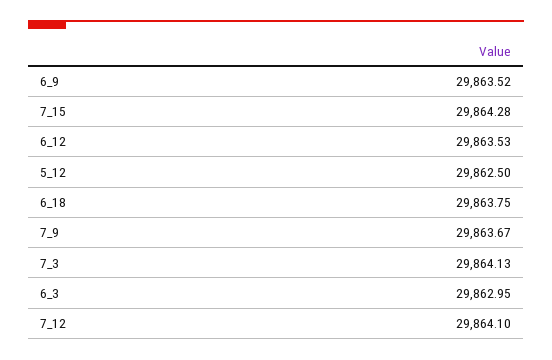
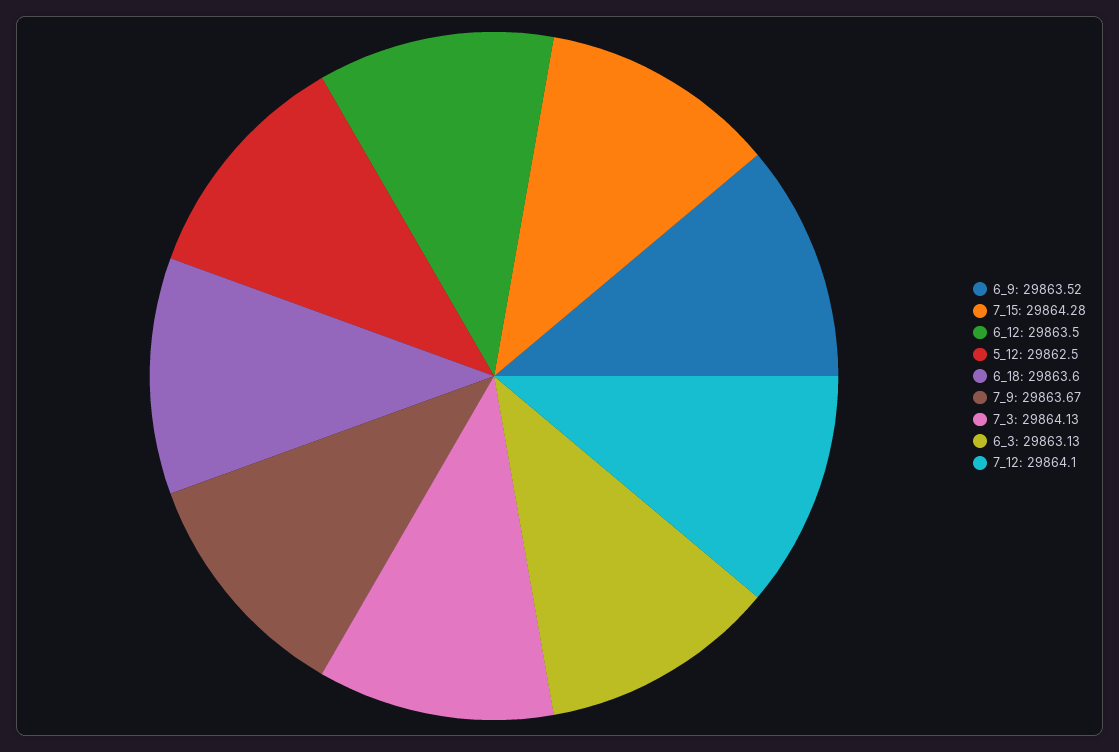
6_12: 29863.53 -> 29863.5
6_18: 29863.75 -> 29863.6
6_3: 29862.95 -> 29863.13

